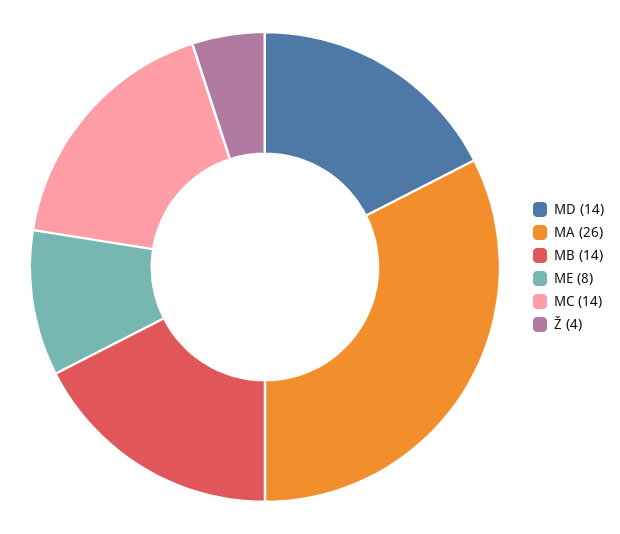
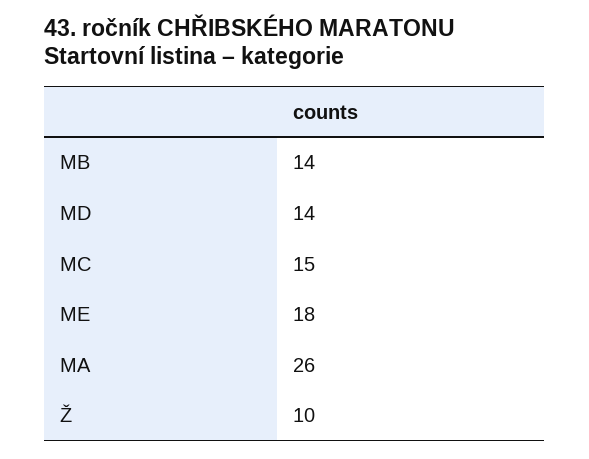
ME: 8 -> 18
MC: 14 -> 15
Ž: 4 -> 10

